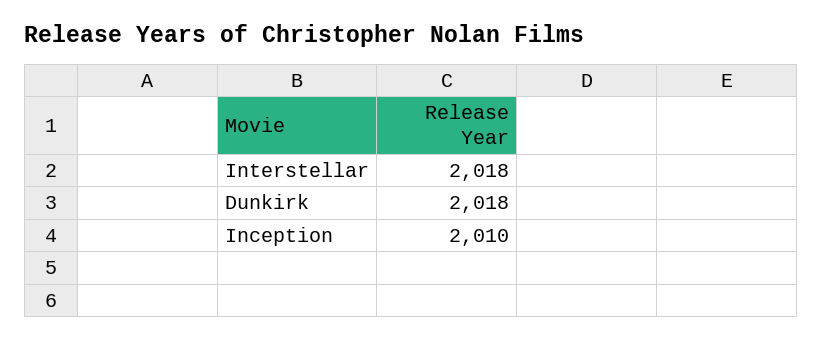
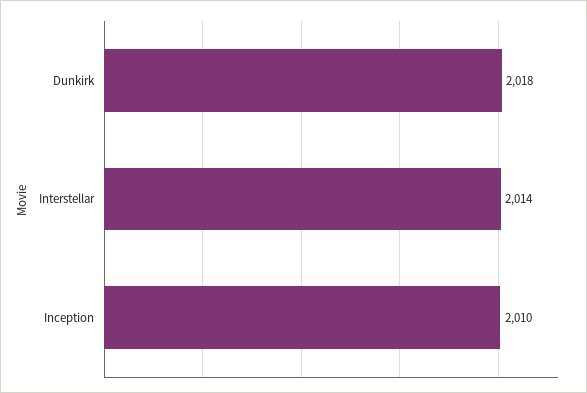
Interstellar: 2018 -> 2014

